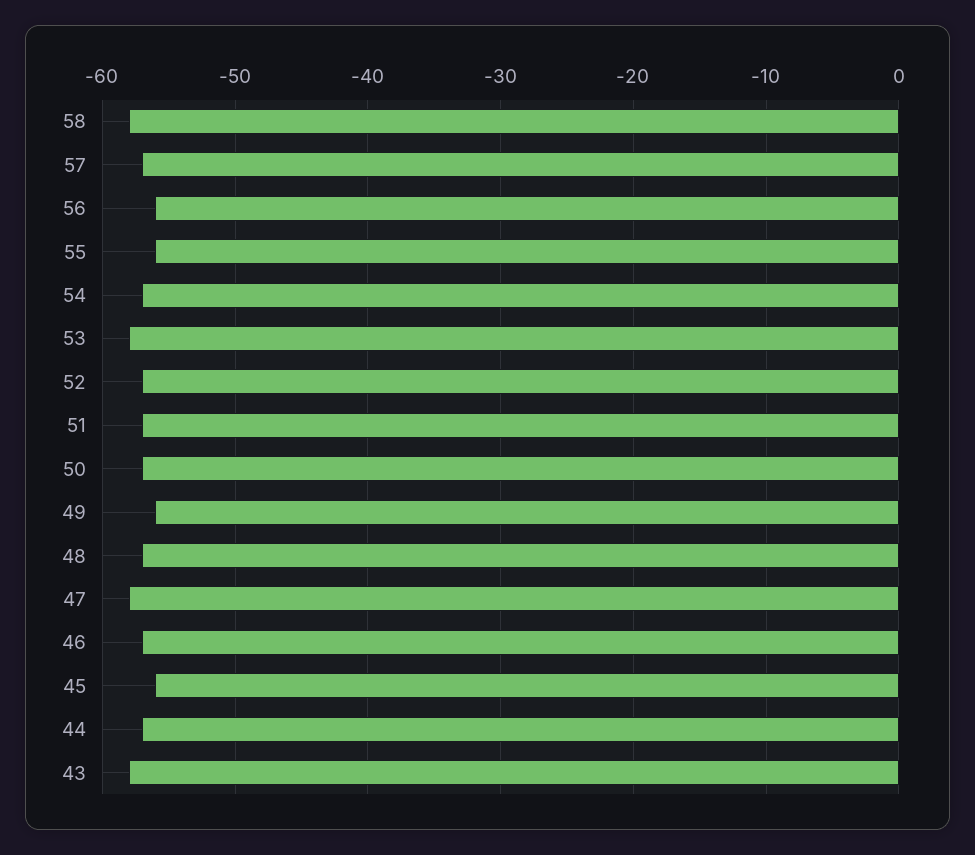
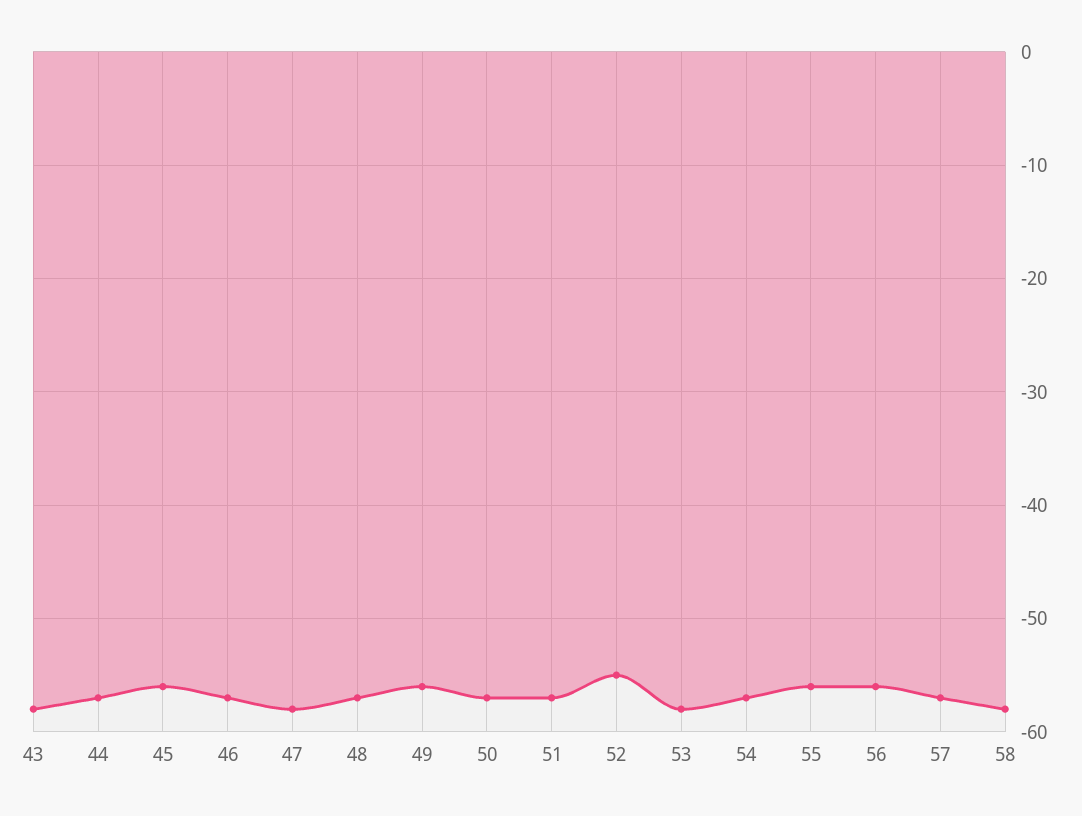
52: -57 -> -55

